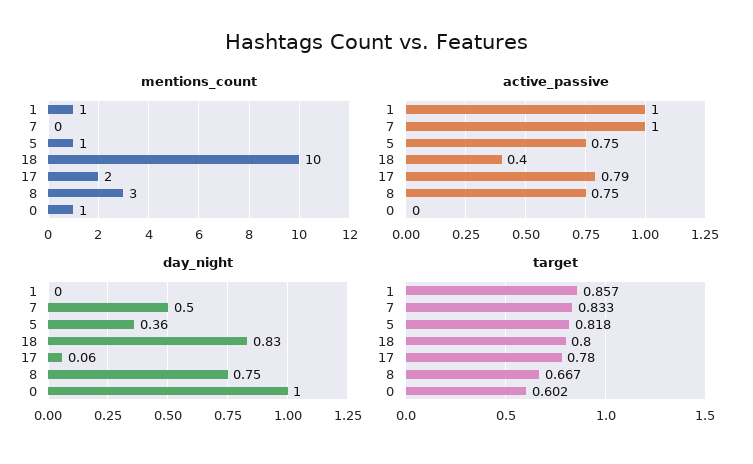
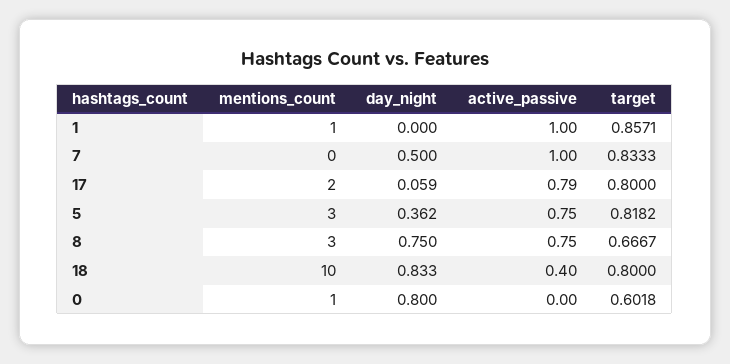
mentions_count, 5: 1 -> 3
day_night, 0: 1 -> 0.8
target, 17: 0.78 -> 0.8

